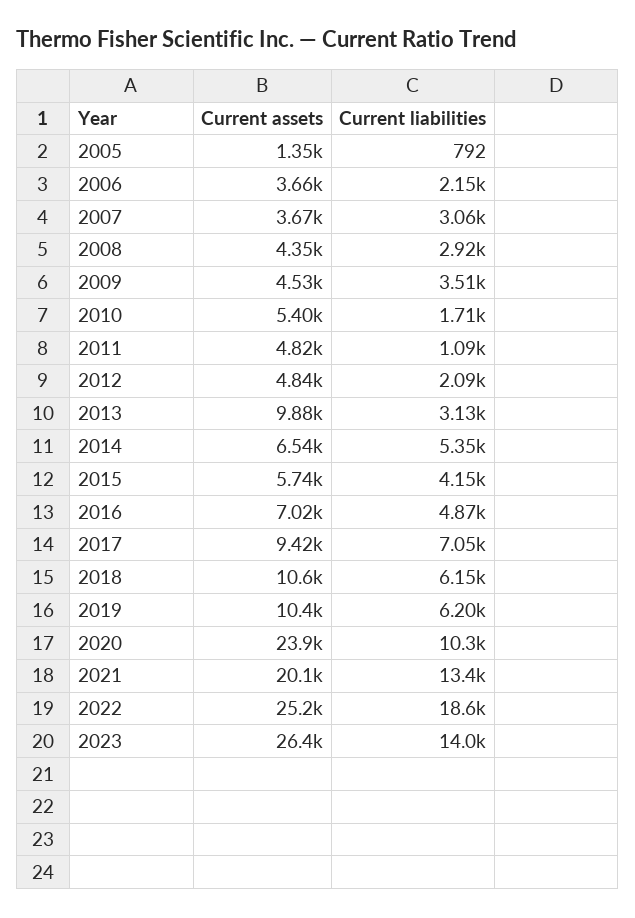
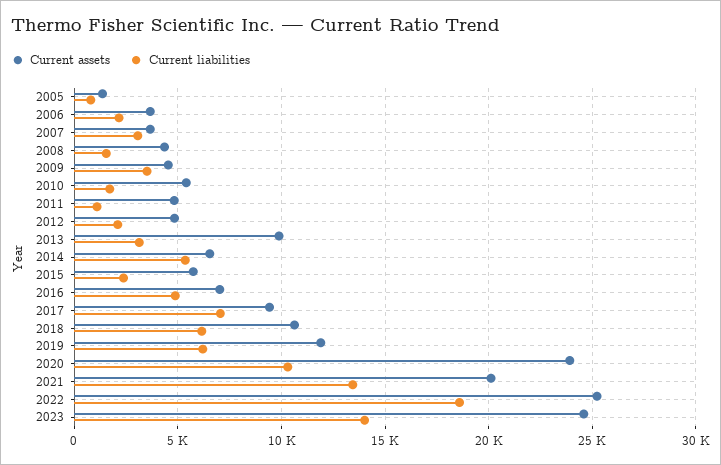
Current liabilities, 2008: 2920 -> 1500
Current liabilities, 2015: 4150 -> 2500
Current assets, 2019: 10400 -> 12000
Current assets, 2023: 26400 -> 24500

